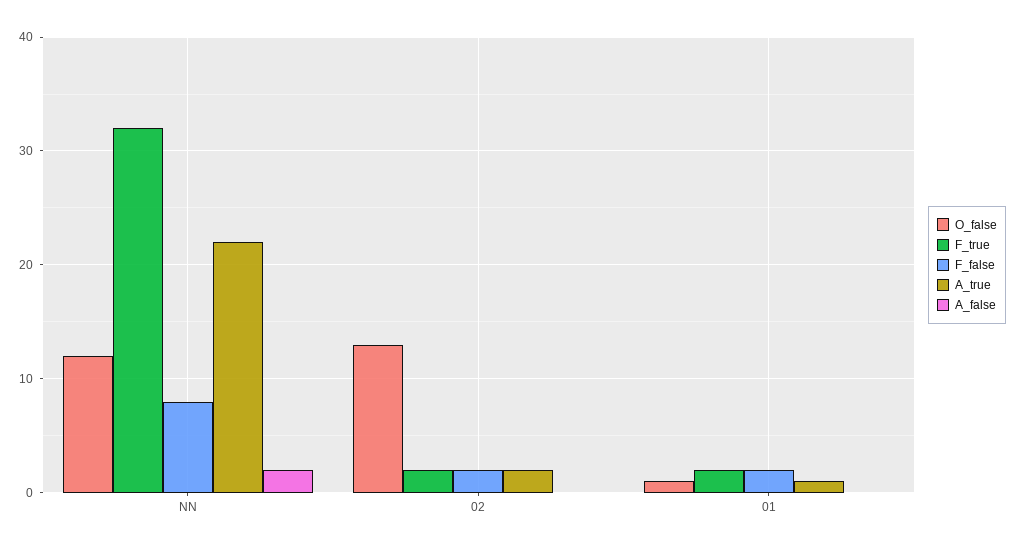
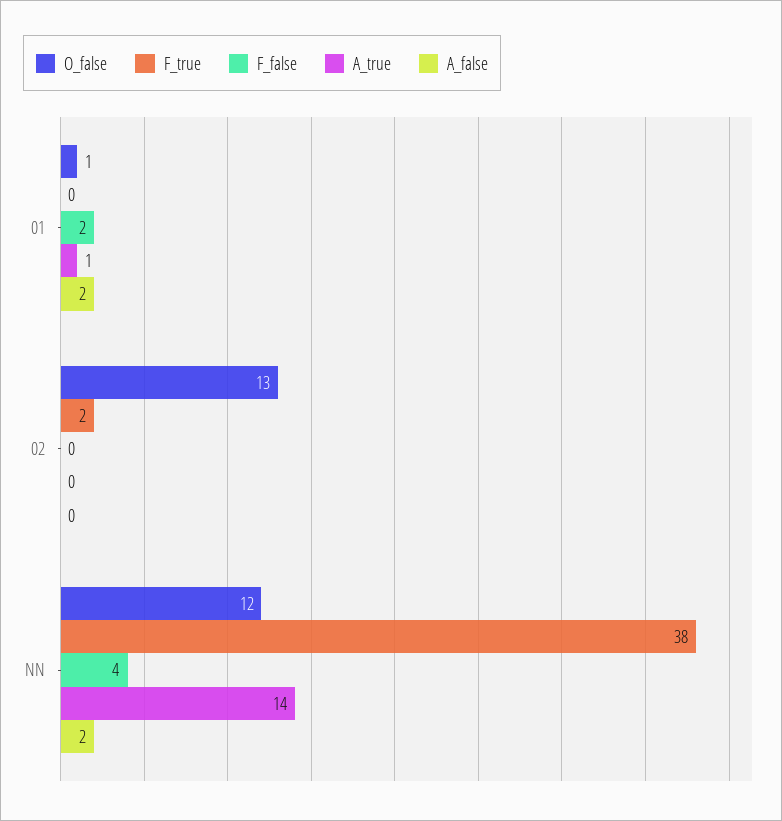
F_true, NN: 32 -> 38
F_false, NN: 8 -> 4
A_true, NN: 22 -> 14
F_false, 02: 2 -> 0
A_true, 02: 2 -> 0
F_true, 01: 2 -> 0
A_false, 01: 0 -> 2

